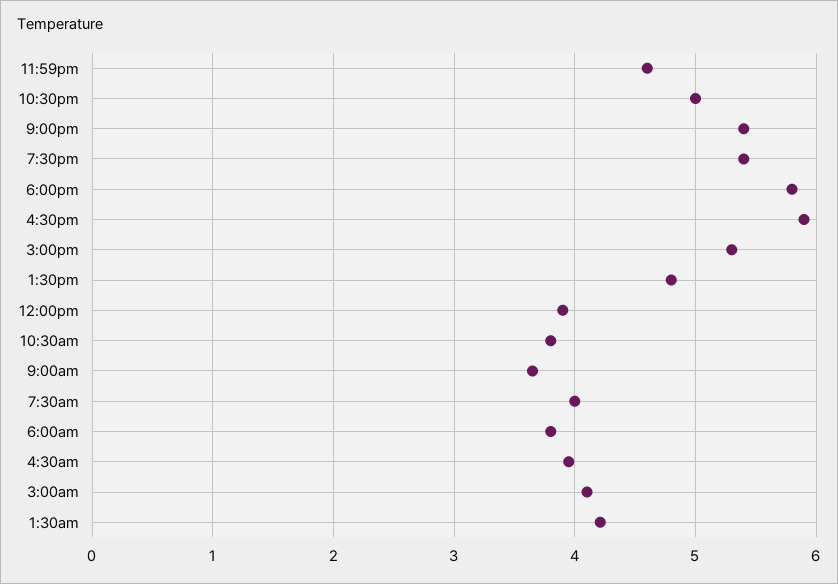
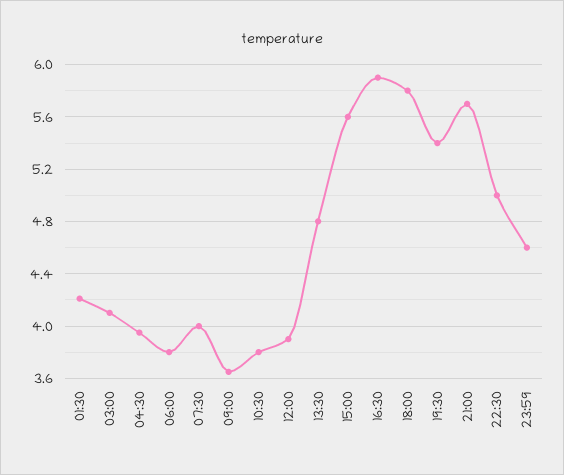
9:00pm: 5.4 -> 5.7
3:00pm: 5.3 -> 5.6

